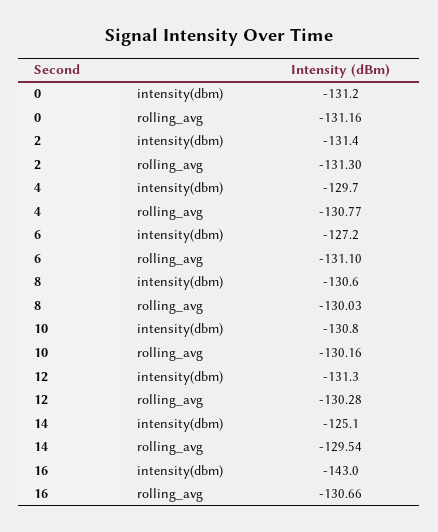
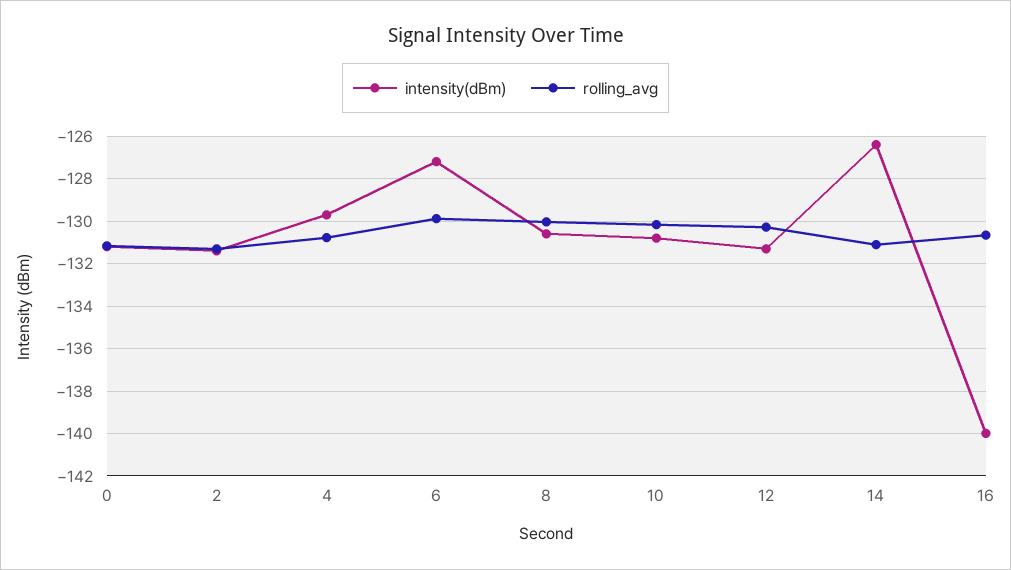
rolling_avg, 6: -131.1 -> -130
intensity(dbm), 14: -125.1 -> -126.5
rolling_avg, 14: -129.54 -> -131
intensity(dbm), 16: -143 -> -140

